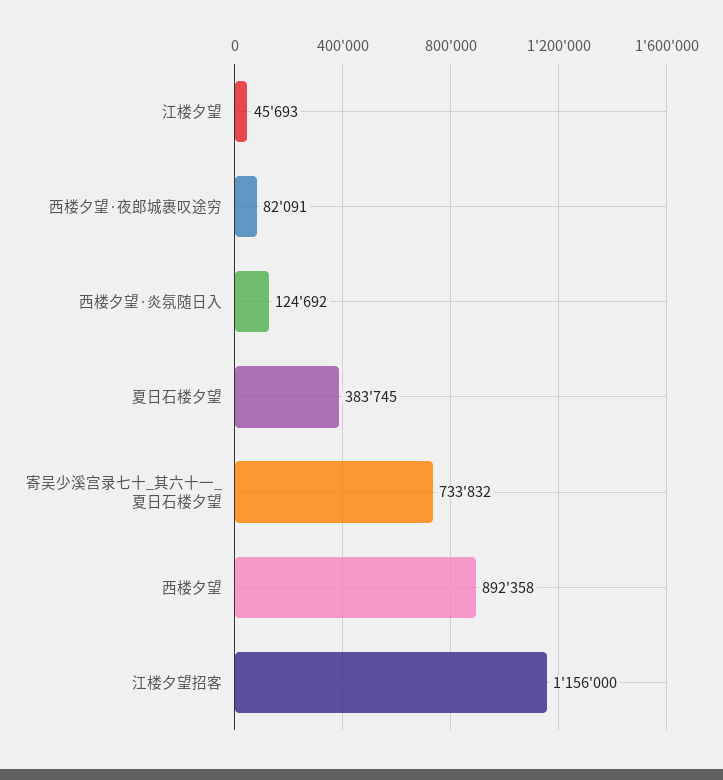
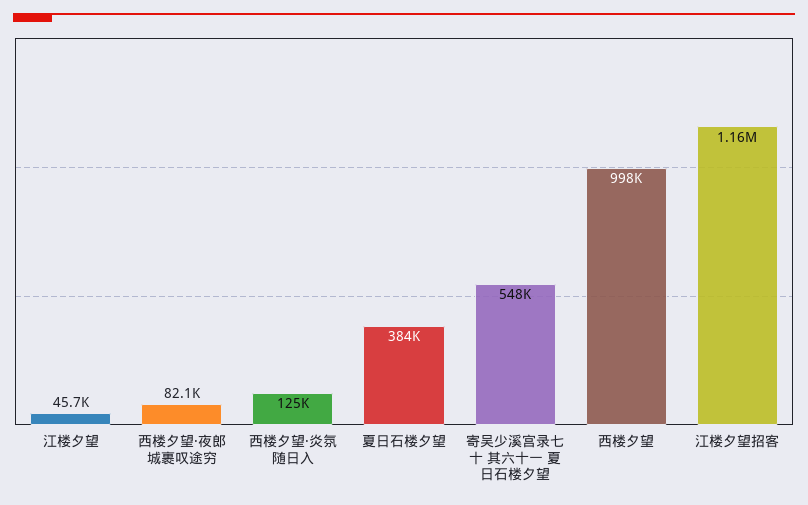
寄吴少溪宫录七十_其六十一_夏日石楼夕望: 733832 -> 548000
西楼夕望: 892358 -> 998000

